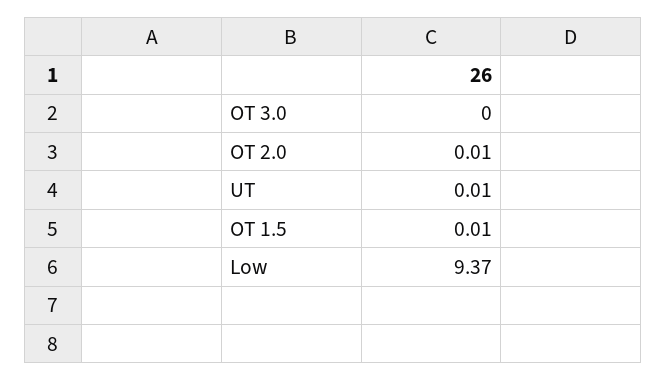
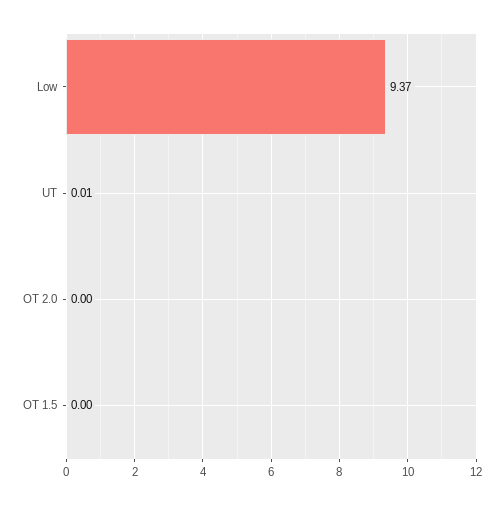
OT 3.0: 0 -> none
OT 2.0: 0.01 -> 0
OT 1.5: 0.01 -> 0

